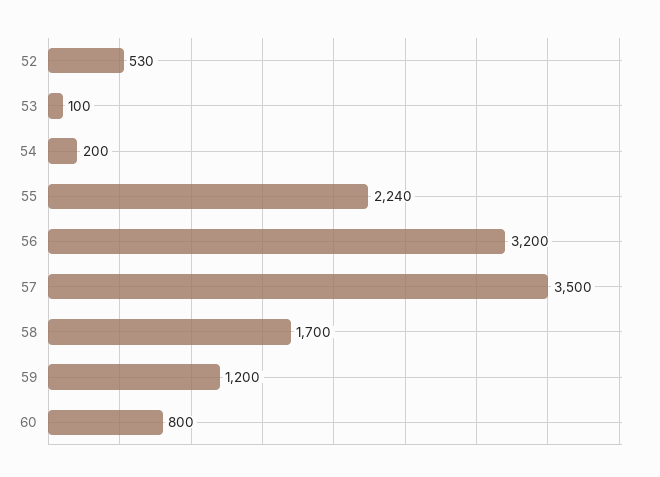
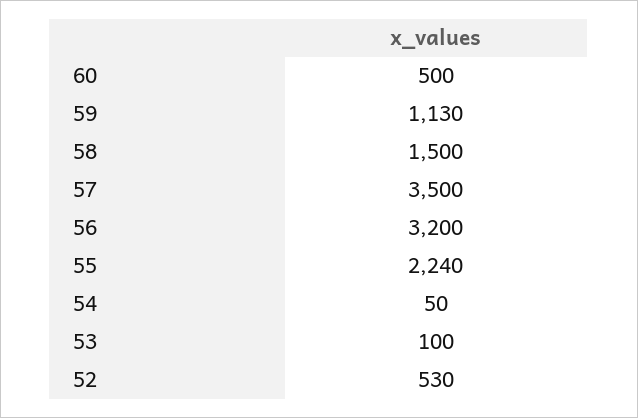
54: 200 -> 50
58: 1700 -> 1500
59: 1200 -> 1130
60: 800 -> 500

